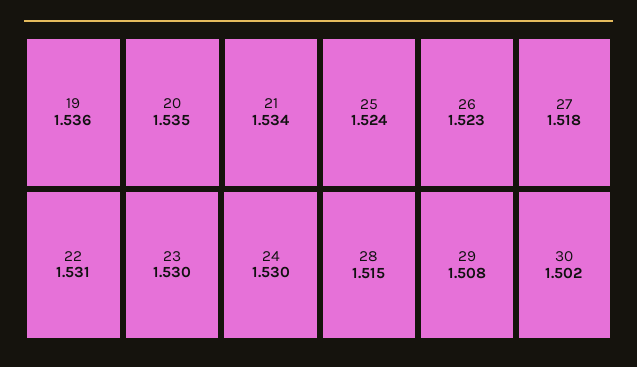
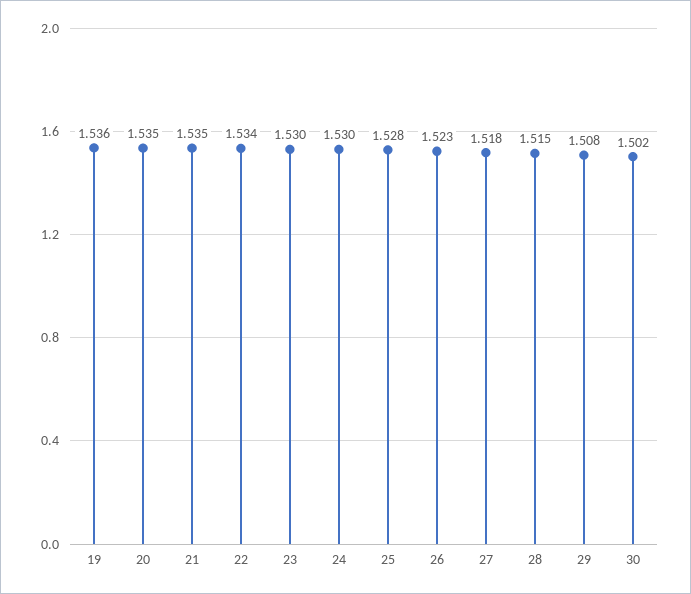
21: 1.534 -> 1.535
22: 1.531 -> 1.534
25: 1.524 -> 1.528

